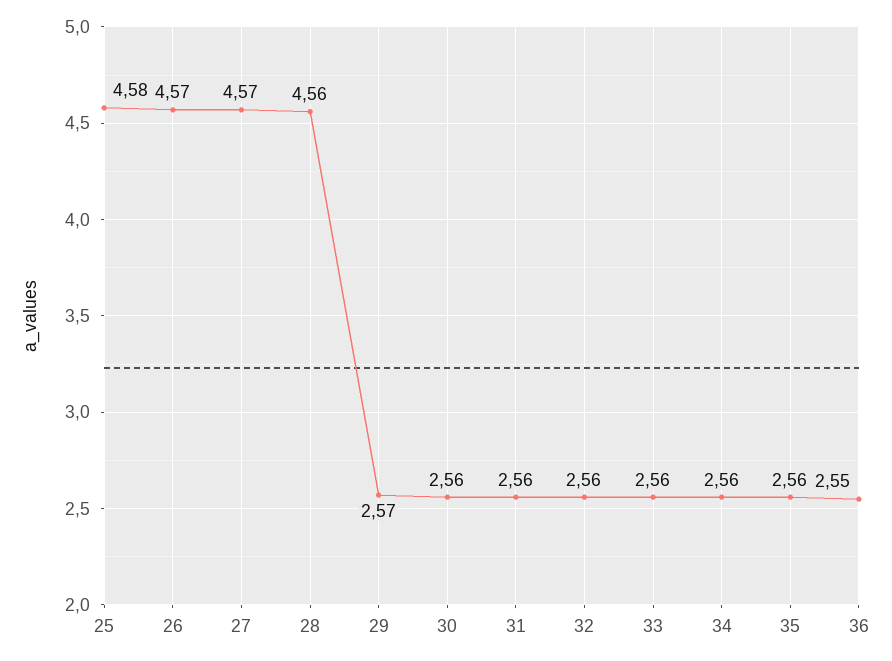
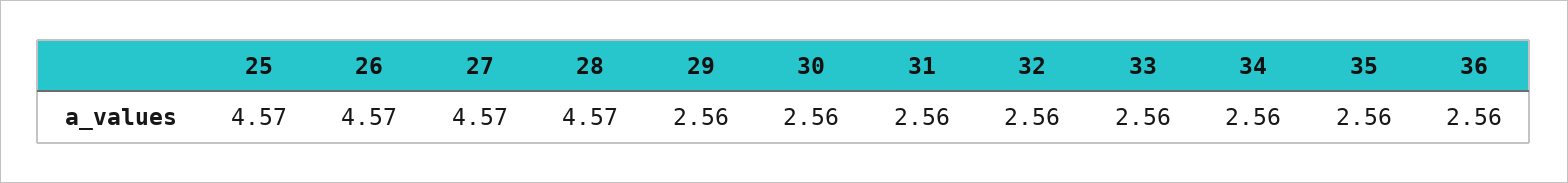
25: 4.58 -> 4.57
28: 4.56 -> 4.57
29: 2.57 -> 2.56
36: 2.55 -> 2.56

